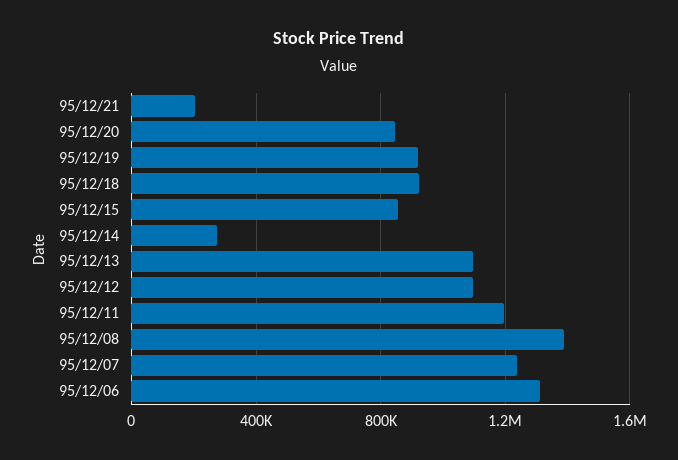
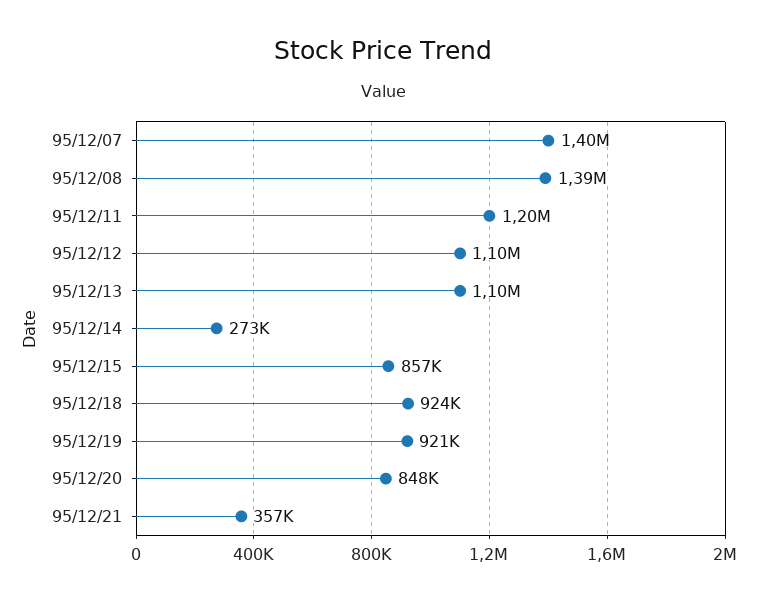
95/12/21: 200000 -> 357000
95/12/07: 1250000 -> 1400000
95/12/06: 1300000 -> none

